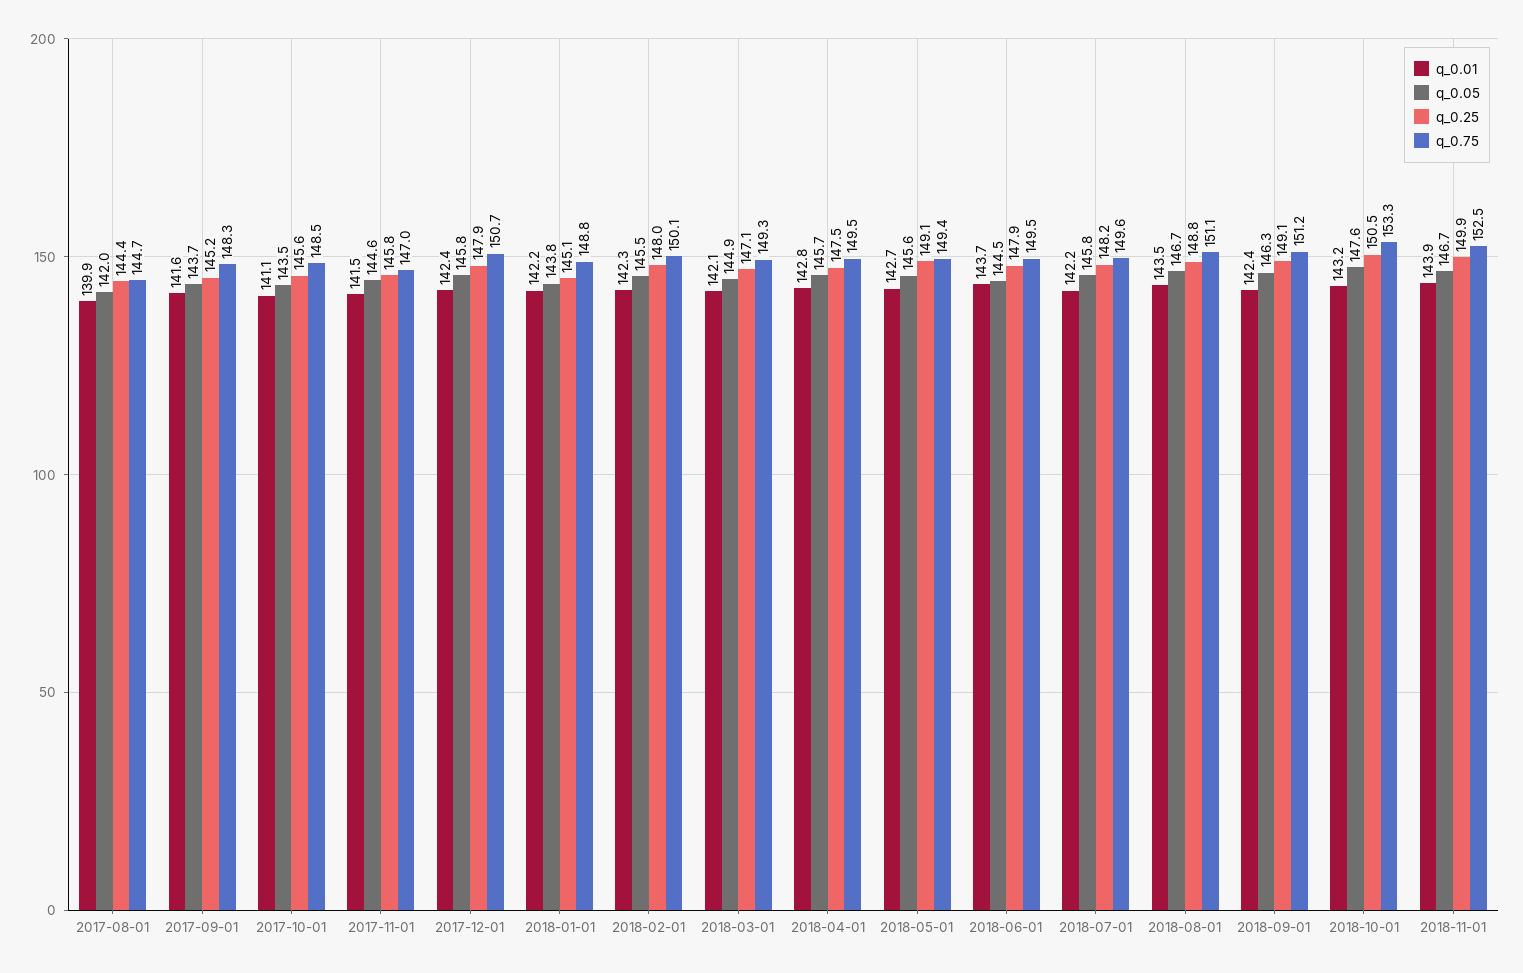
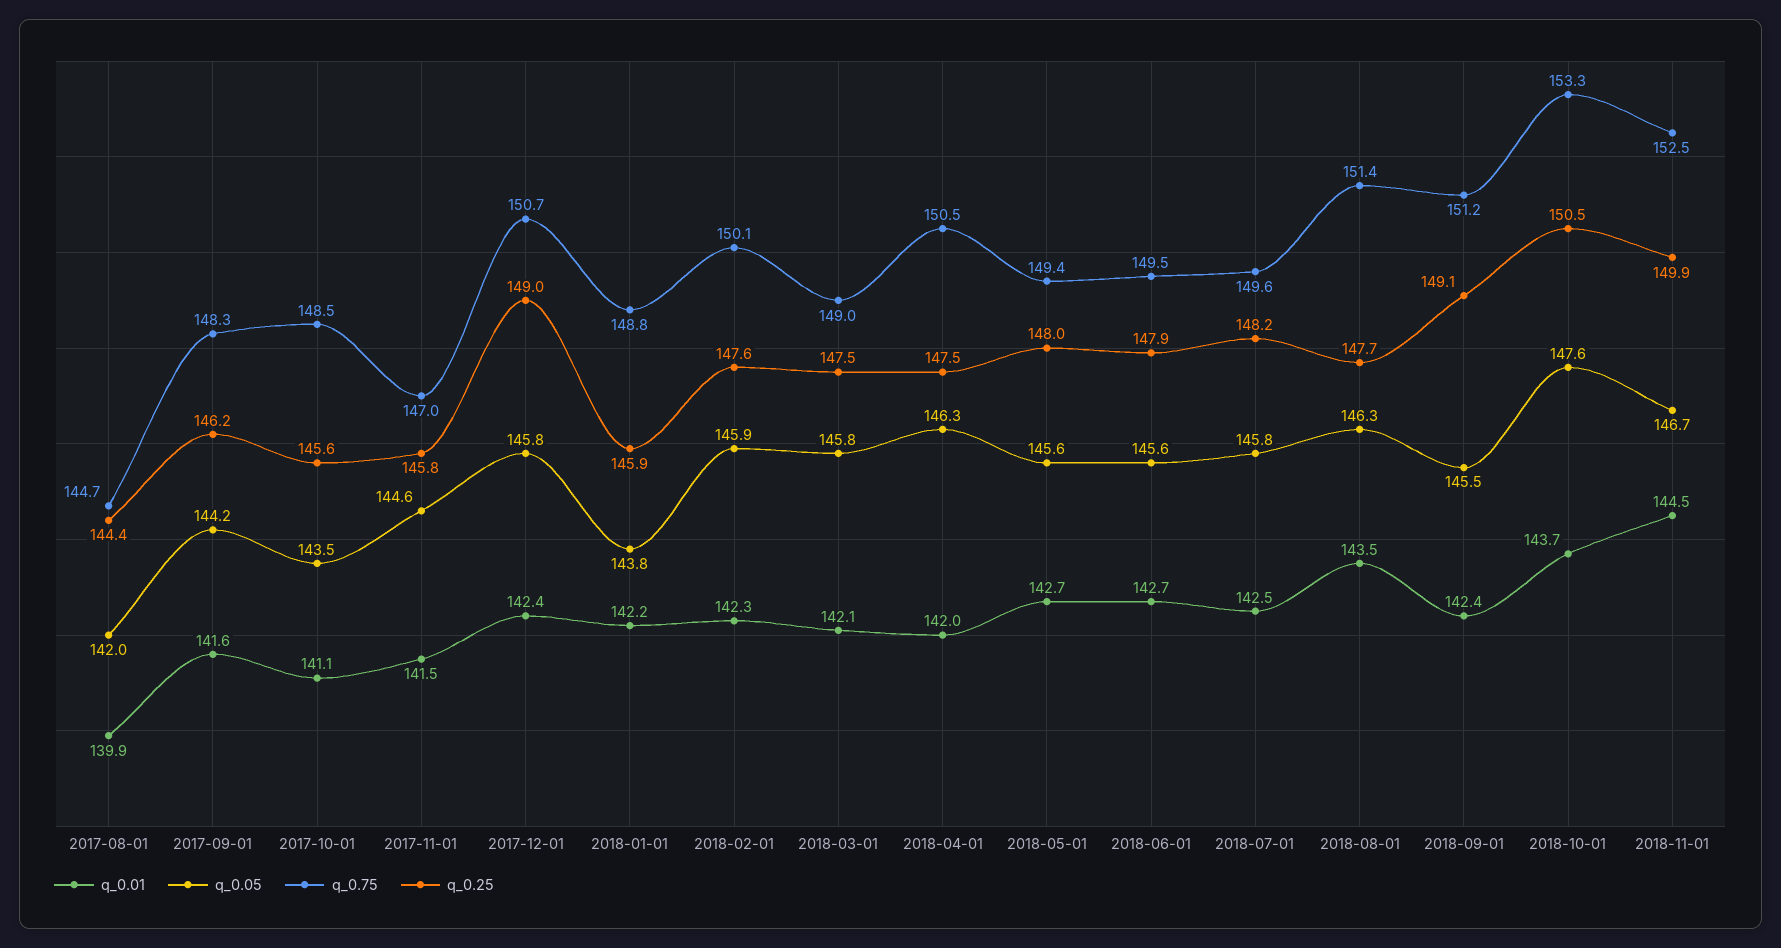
q_0.05, 2017-09-01: 143.7 -> 144.2
q_0.25, 2017-09-01: 145.2 -> 146.2
q_0.25, 2017-12-01: 147.9 -> 149
q_0.25, 2018-01-01: 145.1 -> 145.9
q_0.05, 2018-02-01: 145.5 -> 145.9
q_0.25, 2018-02-01: 148 -> 147.6
q_0.05, 2018-03-01: 144.9 -> 145.8
q_0.25, 2018-03-01: 147.1 -> 147.5
q_0.75, 2018-03-01: 149.3 -> 149
q_0.01, 2018-04-01: 142.8 -> 142
q_0.05, 2018-04-01: 145.7 -> 146.3
q_0.75, 2018-04-01: 149.5 -> 150.5
q_0.25, 2018-05-01: 149.1 -> 148
q_0.01, 2018-06-01: 143.7 -> 142.7
q_0.05, 2018-06-01: 144.5 -> 145.6
q_0.01, 2018-07-01: 142.2 -> 142.5
q_0.05, 2018-08-01: 146.7 -> 146.3
q_0.25, 2018-08-01: 148.8 -> 147.7
q_0.75, 2018-08-01: 151.1 -> 151.4
q_0.05, 2018-09-01: 146.3 -> 145.5
q_0.01, 2018-10-01: 143.2 -> 143.7
q_0.01, 2018-11-01: 143.9 -> 144.5

